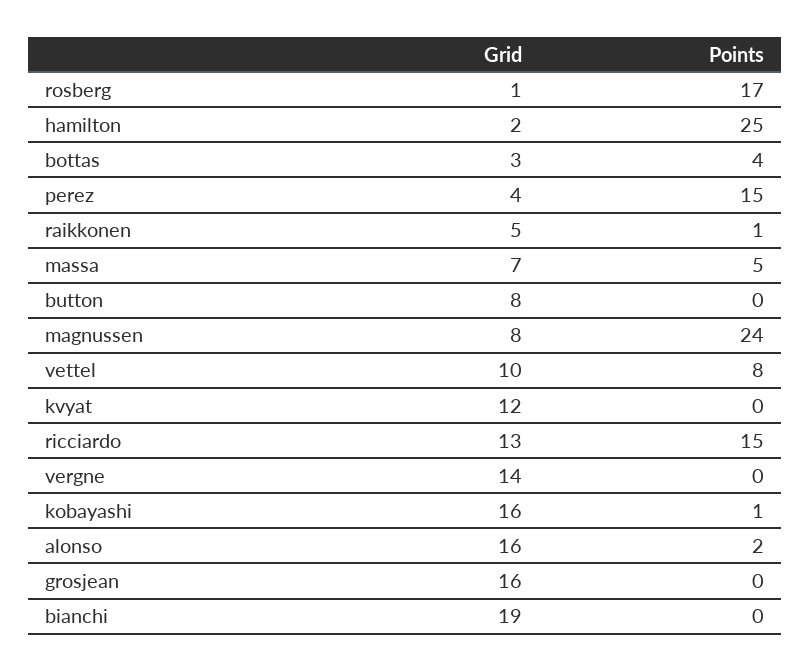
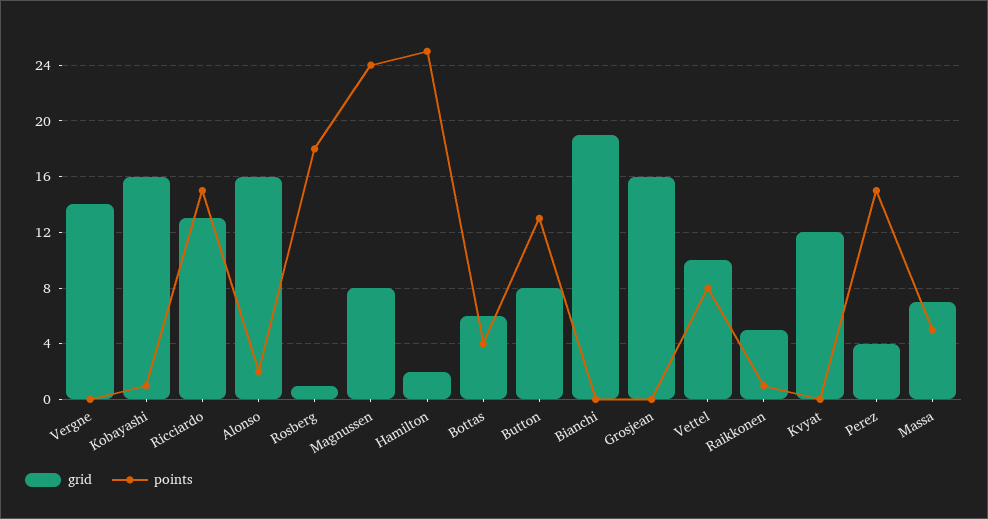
Points, rosberg: 17 -> 18
Grid, bottas: 3 -> 6
Points, button: 0 -> 13

